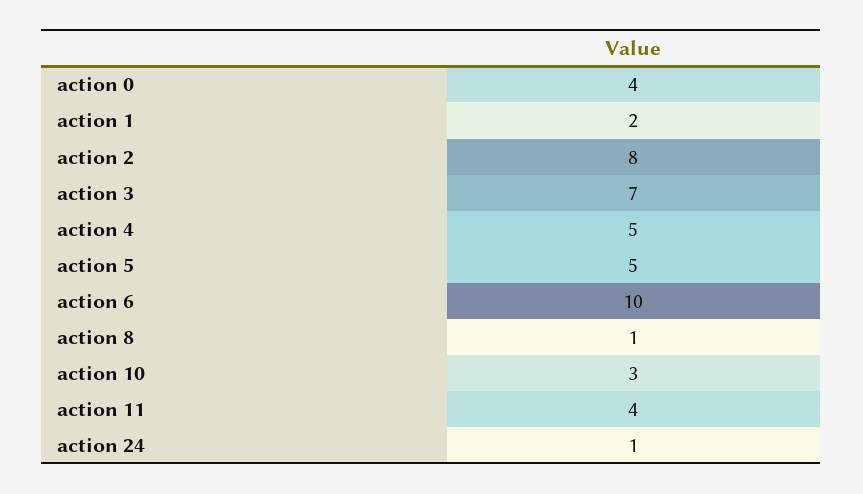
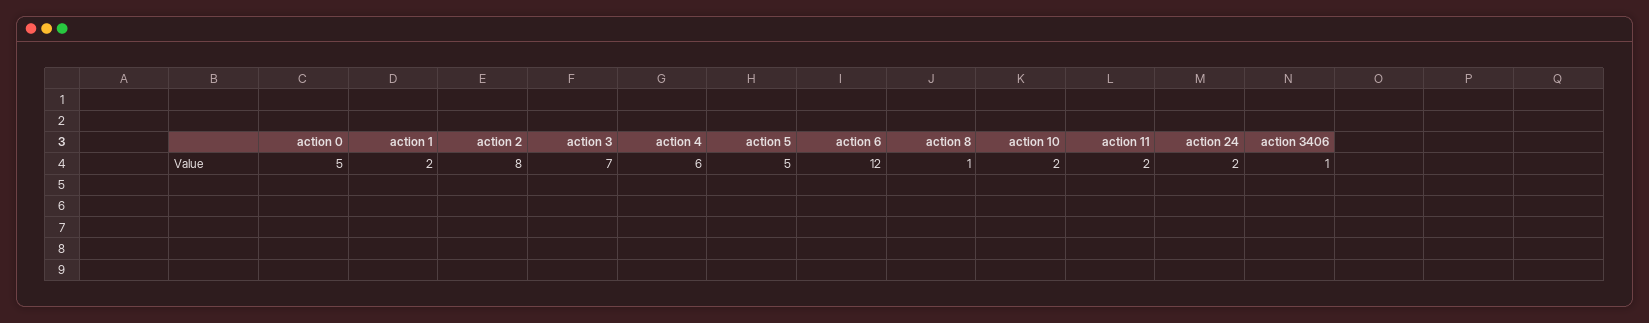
action 0: 4 -> 5
action 4: 5 -> 6
action 6: 10 -> 12
action 10: 3 -> 2
action 11: 4 -> 2
action 24: 1 -> 2
action 3406: none -> 1

